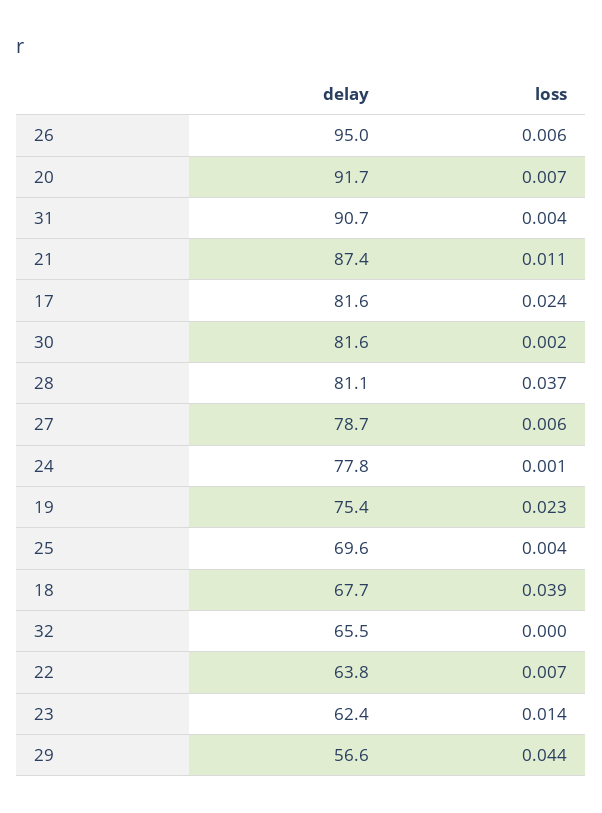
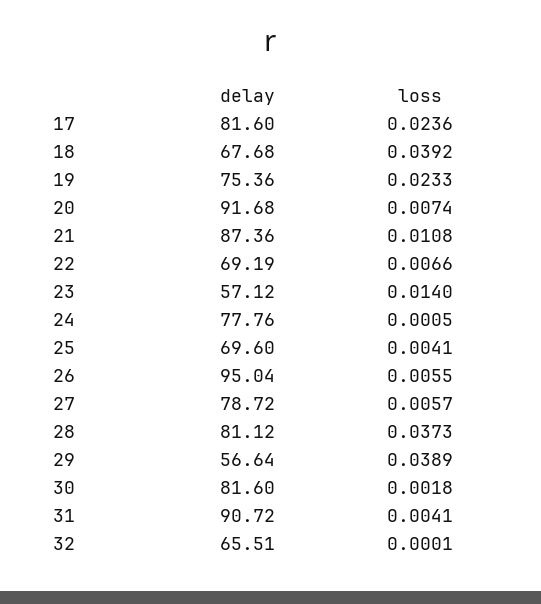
delay, 22: 63.8 -> 69.19
delay, 23: 62.4 -> 57.12
loss, 29: 0.044 -> 0.0389

